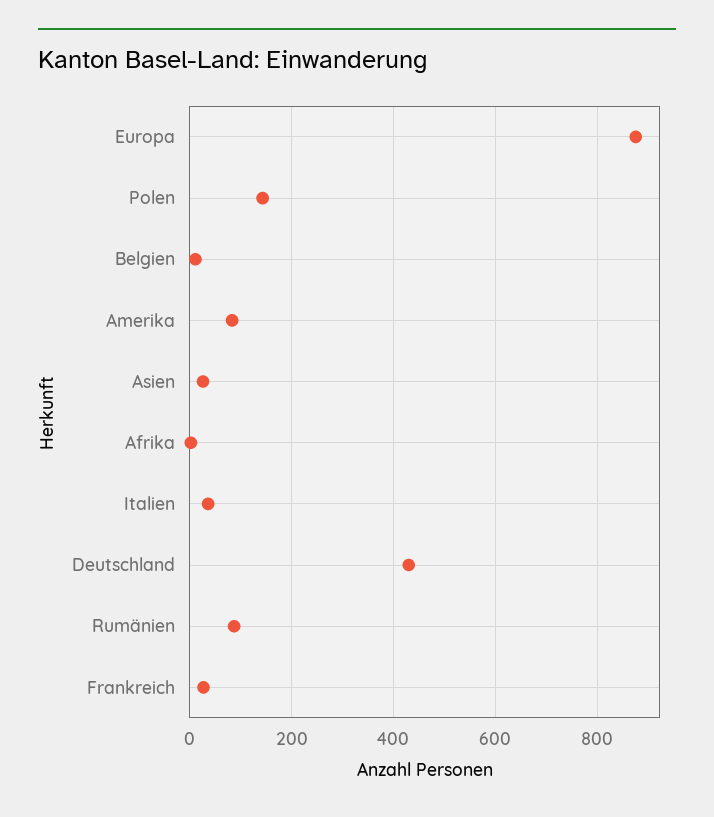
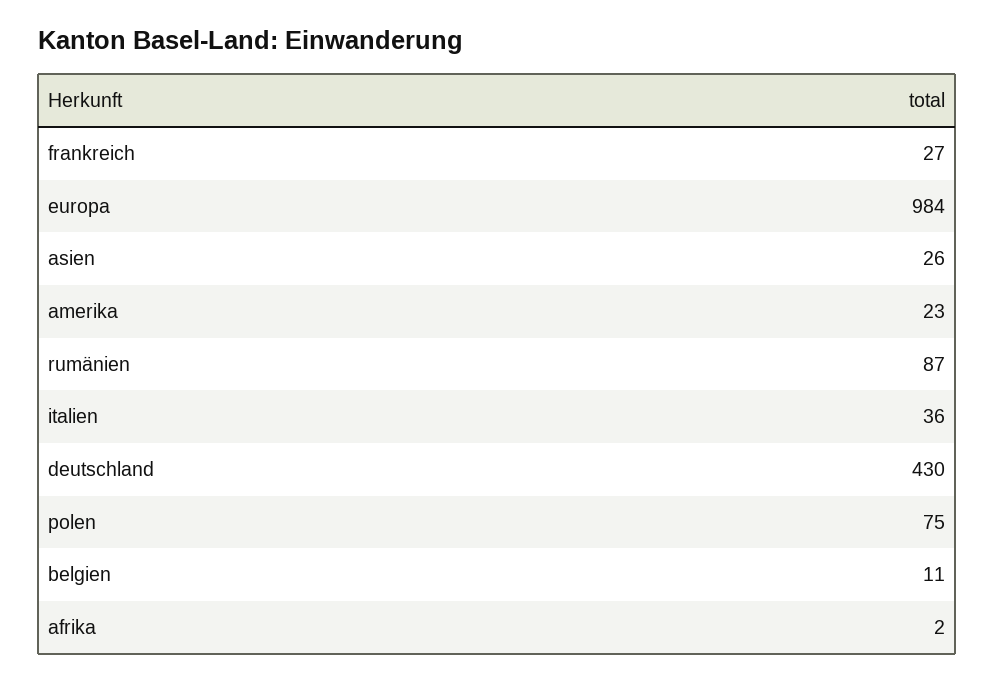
Europa: 880 -> 984
Polen: 140 -> 75
Amerika: 80 -> 23

